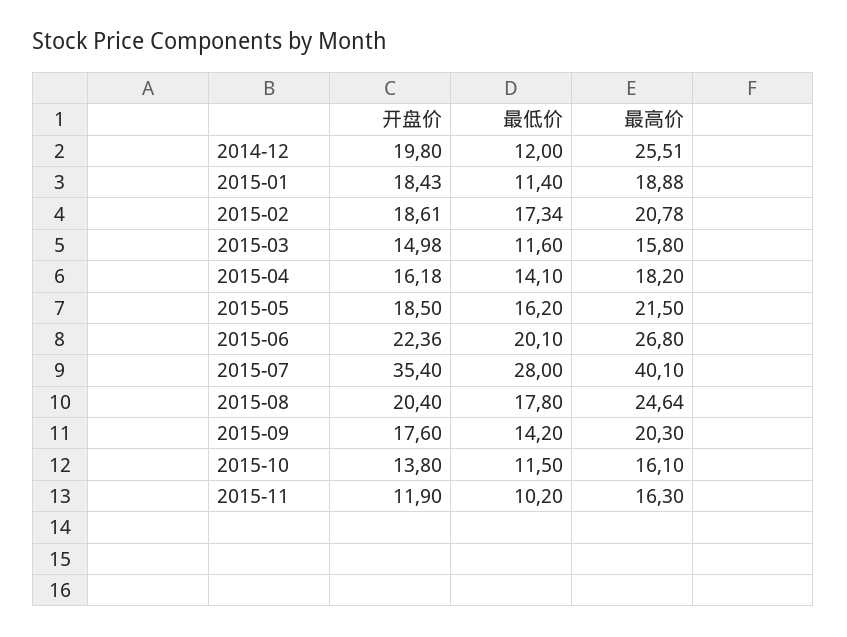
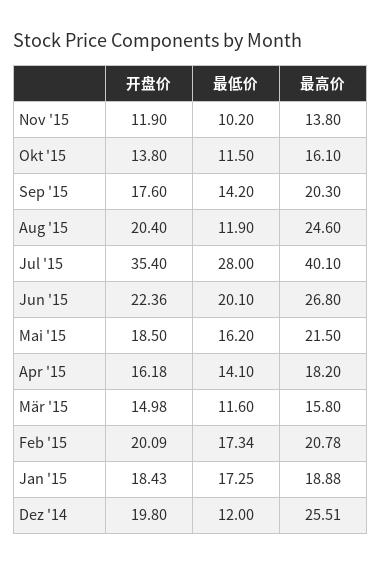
最低价, 2015-01: 11.4 -> 17.25
开盘价, 2015-02: 18.61 -> 20.09
最低价, 2015-08: 17.8 -> 11.9
最高价, 2015-08: 24.64 -> 24.6
最高价, 2015-11: 16.3 -> 13.8

